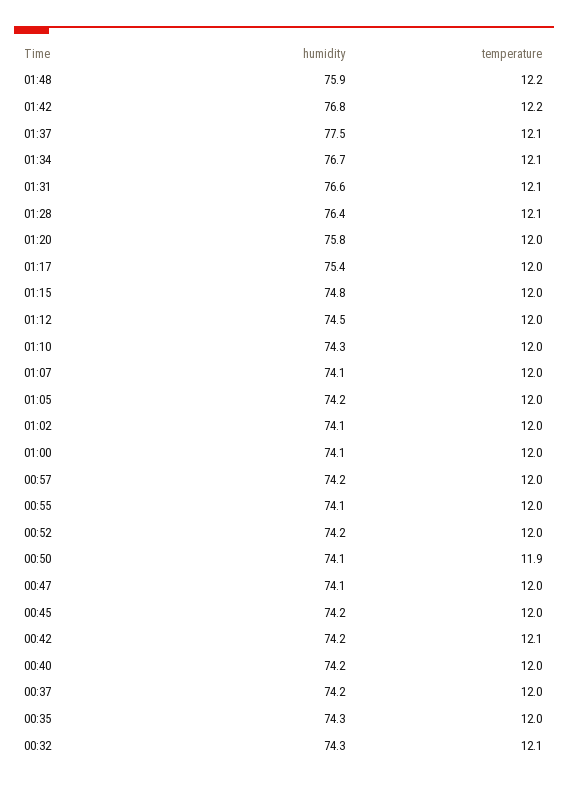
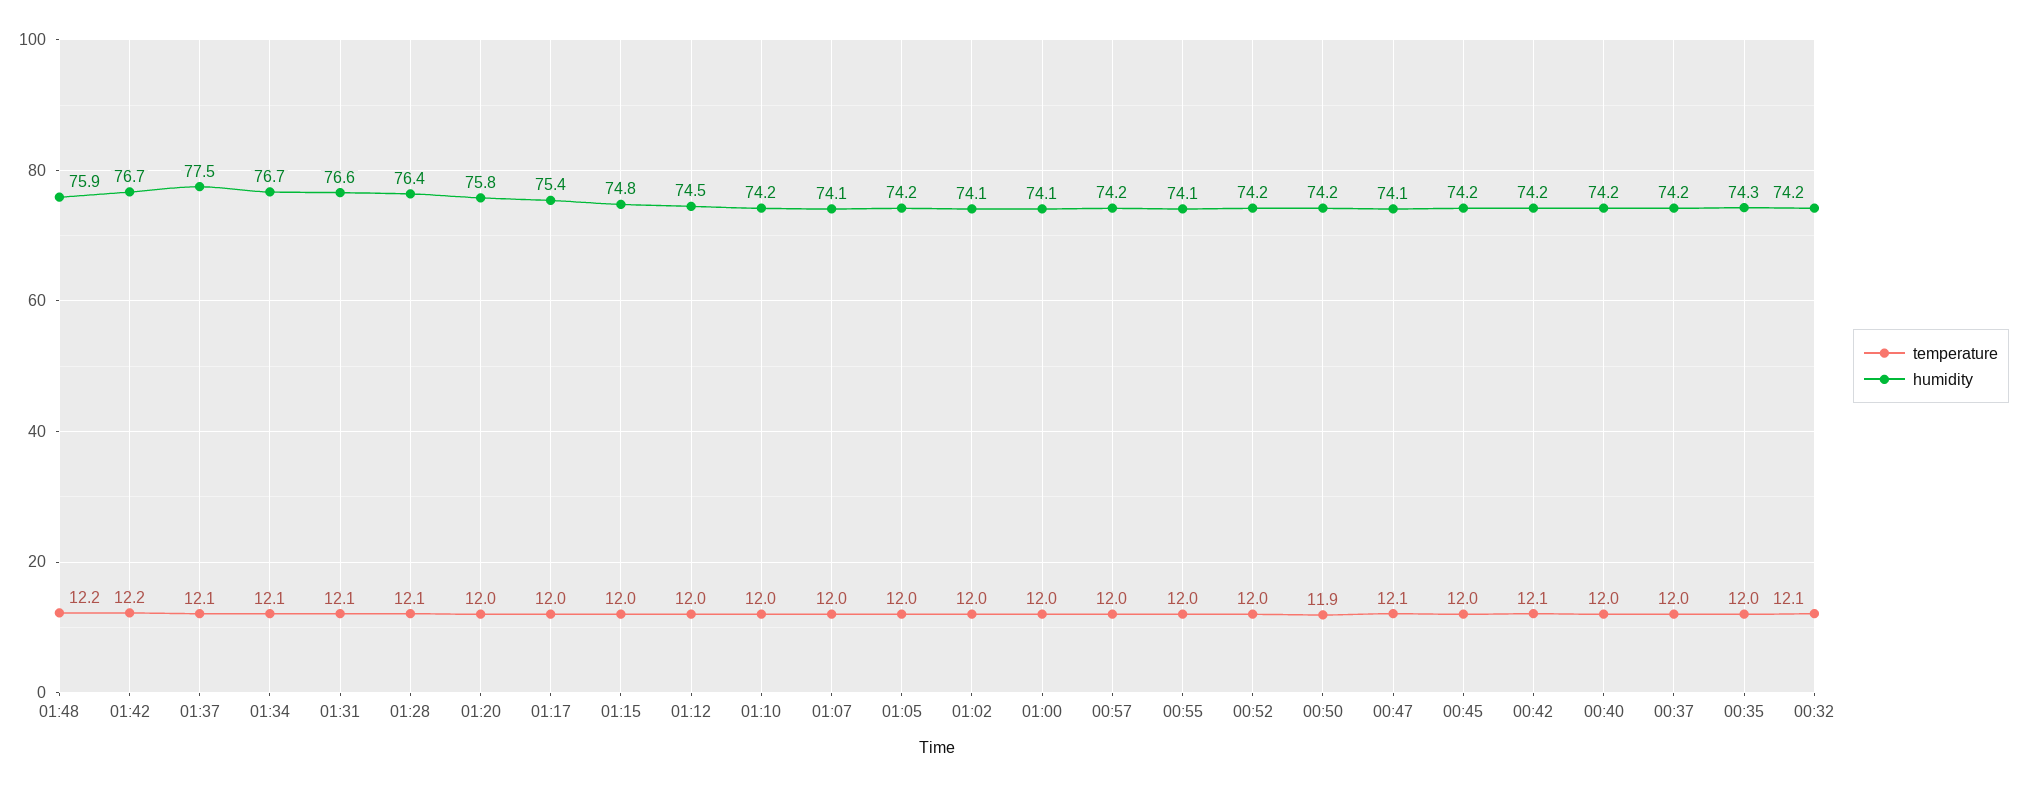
humidity, 01:42: 76.8 -> 76.7
humidity, 01:10: 74.3 -> 74.2
humidity, 00:50: 74.1 -> 74.2
temperature, 00:47: 12 -> 12.1
humidity, 00:32: 74.3 -> 74.2

